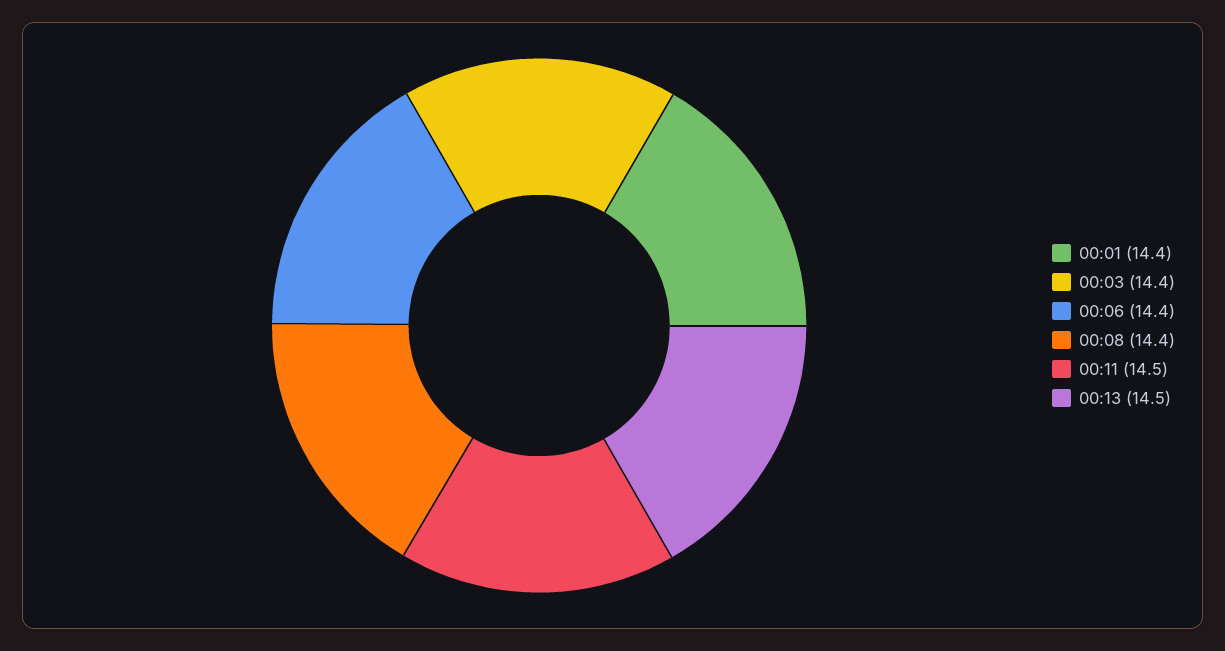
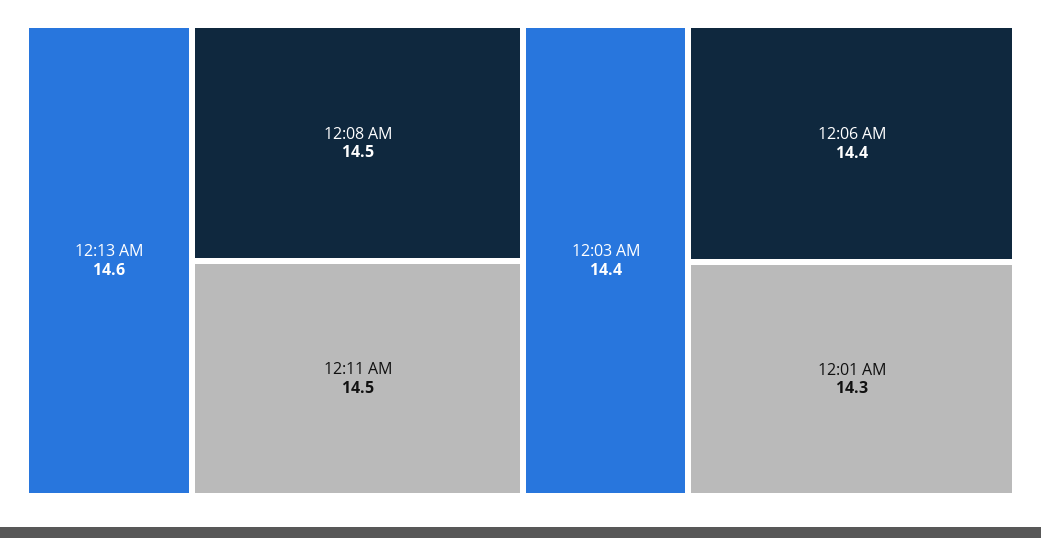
00:01: 14.4 -> 14.3
00:08: 14.4 -> 14.5
00:13: 14.5 -> 14.6

